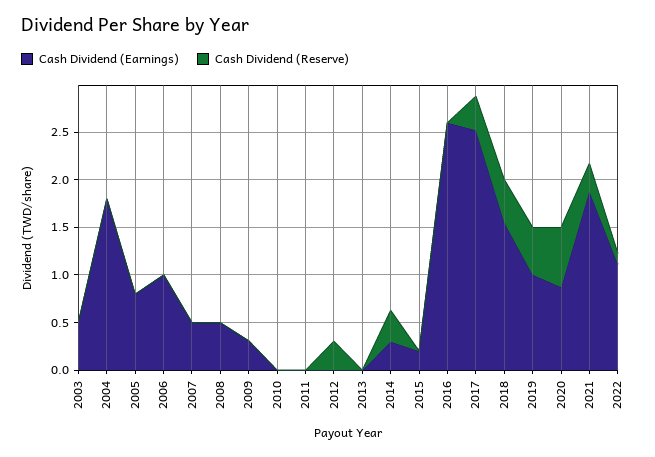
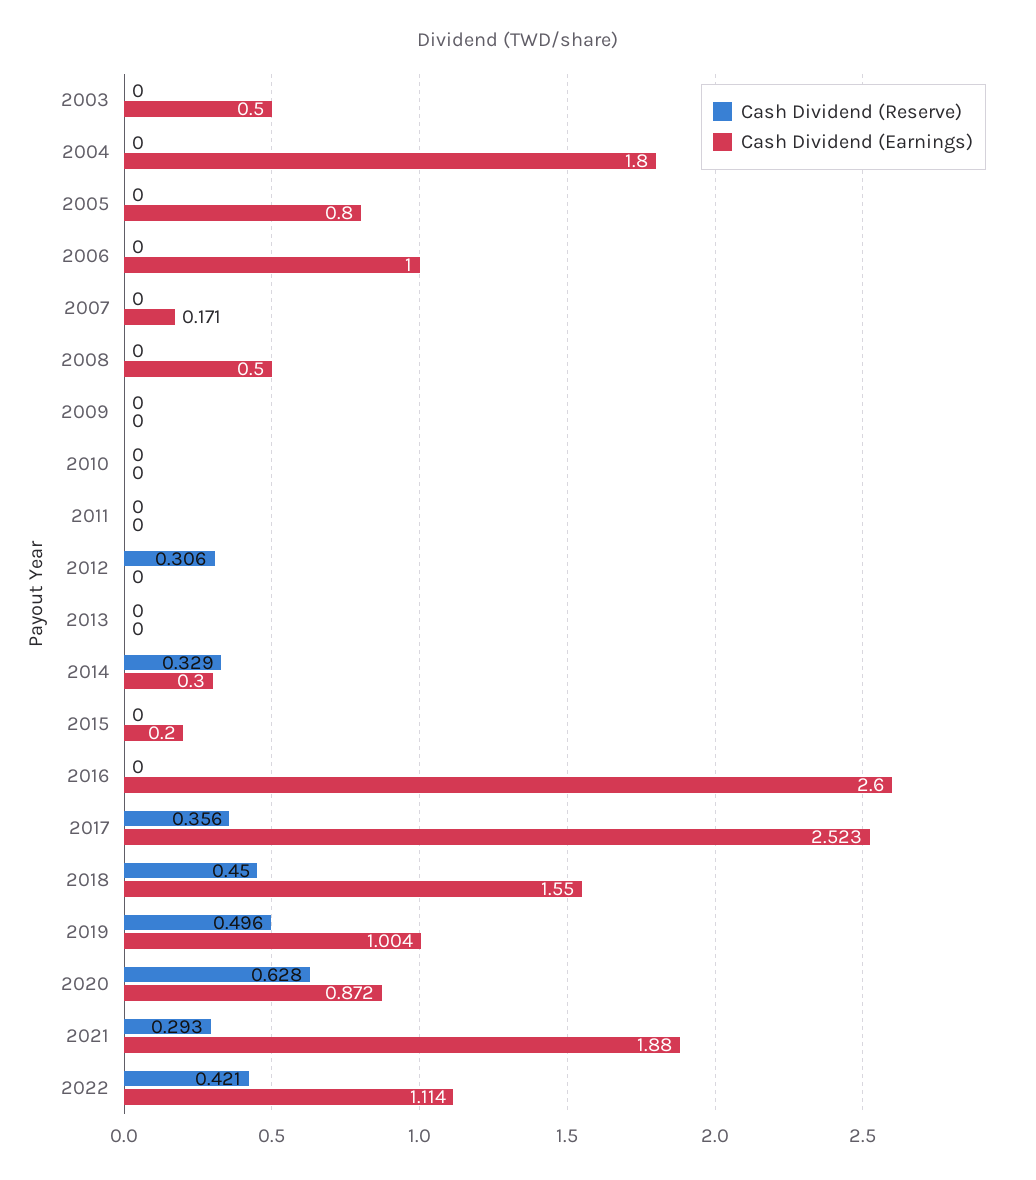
Cash Dividend (Earnings), 2007: 0.5 -> 0.171
Cash Dividend (Earnings), 2009: 0.3 -> 0
Cash Dividend (Reserve), 2022: 0.1 -> 0.421

